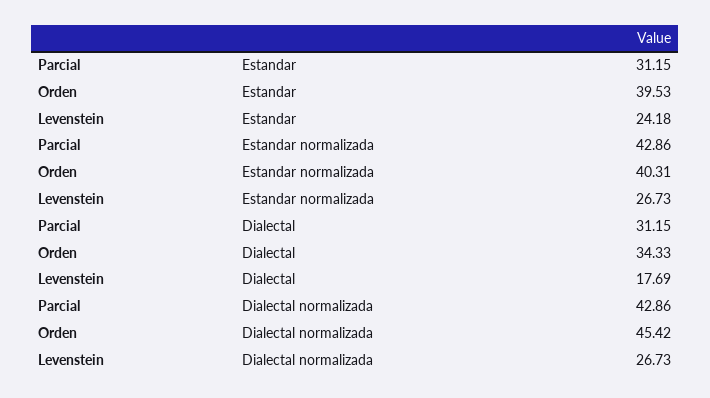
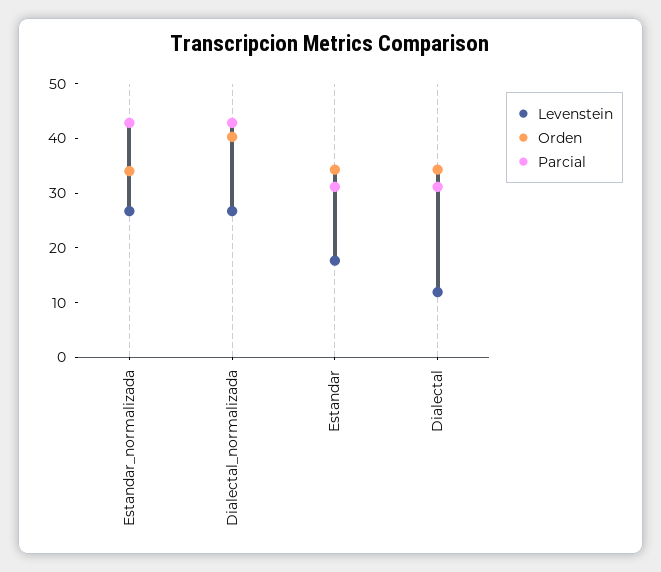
Orden, Estandar: 39.53 -> 34
Levenstein, Estandar: 24.18 -> 18
Orden, Estandar normalizada: 40.31 -> 34
Levenstein, Dialectal: 17.69 -> 12
Orden, Dialectal normalizada: 45.42 -> 40

